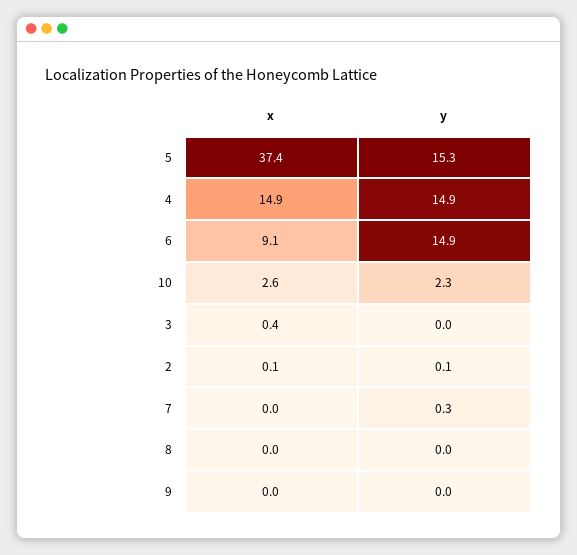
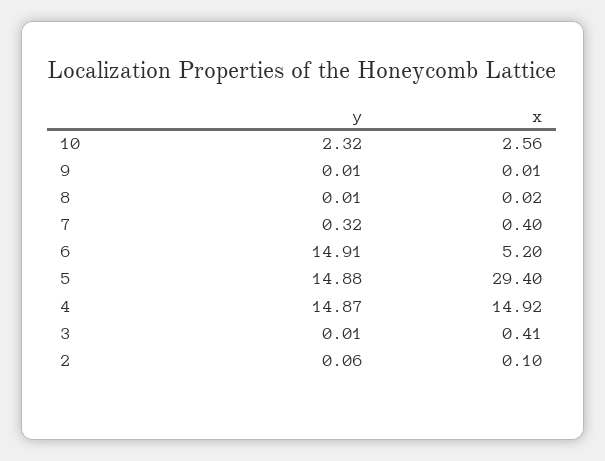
x, 5: 37.4 -> 29.4
y, 5: 15.3 -> 14.88
x, 6: 9.1 -> 5.2
x, 7: 0 -> 0.4

